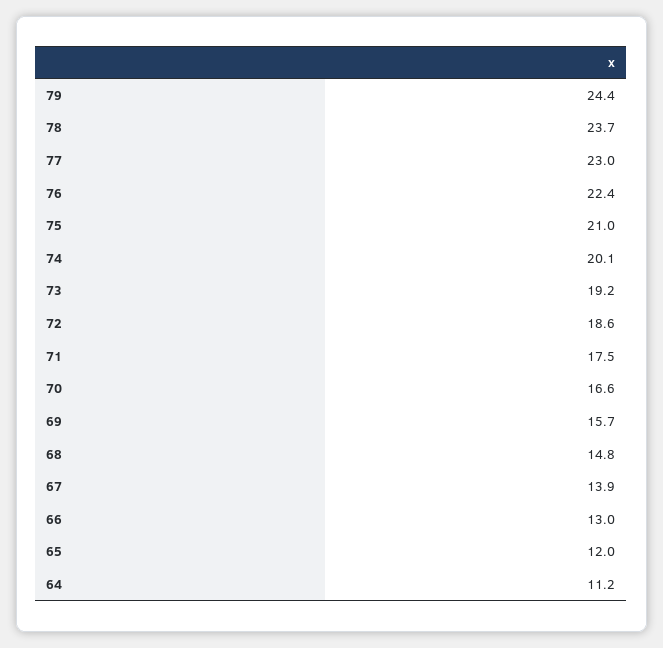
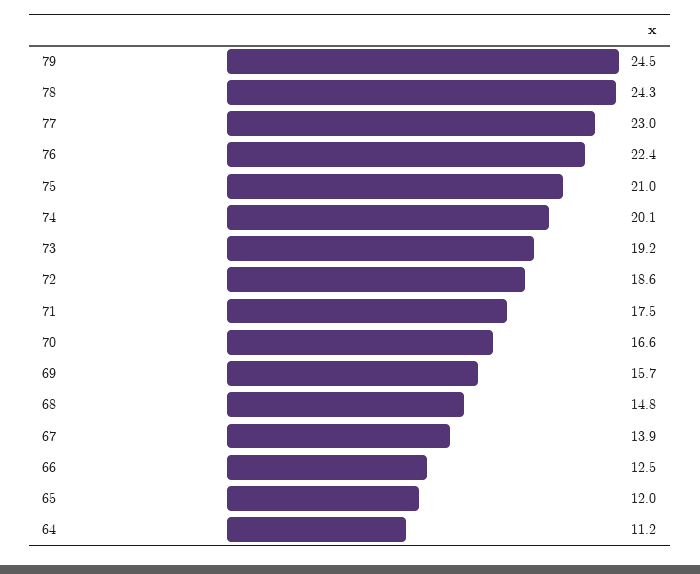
79: 24.4 -> 24.5
78: 23.7 -> 24.3
66: 13 -> 12.5

